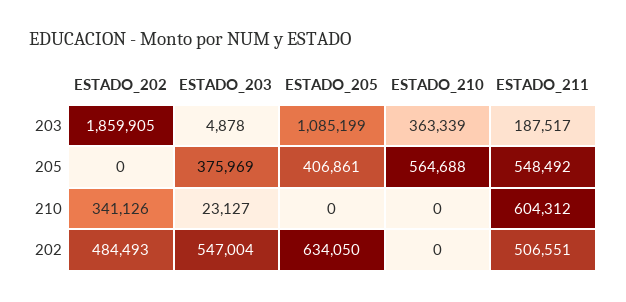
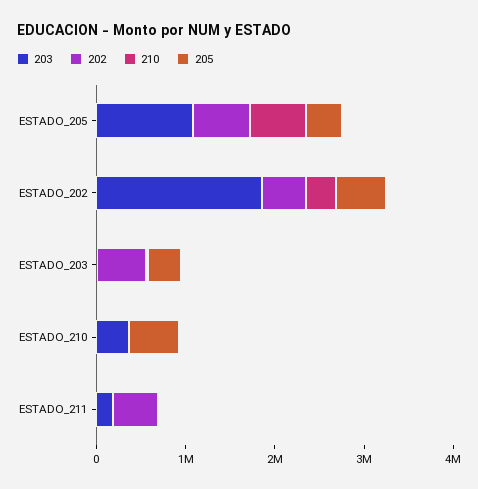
205, ESTADO_202: 0 -> 600000
205, ESTADO_211: 548492 -> 0
210, ESTADO_205: 0 -> 600000
210, ESTADO_211: 604312 -> 0

